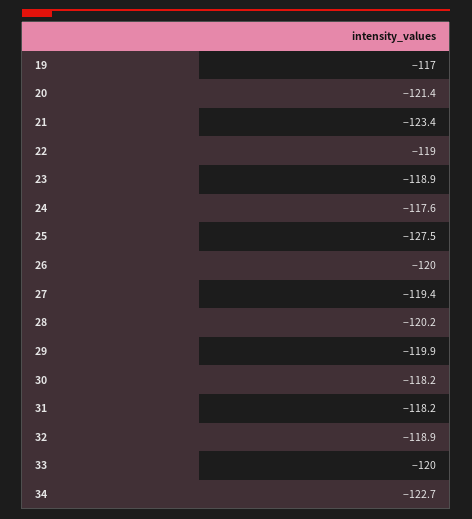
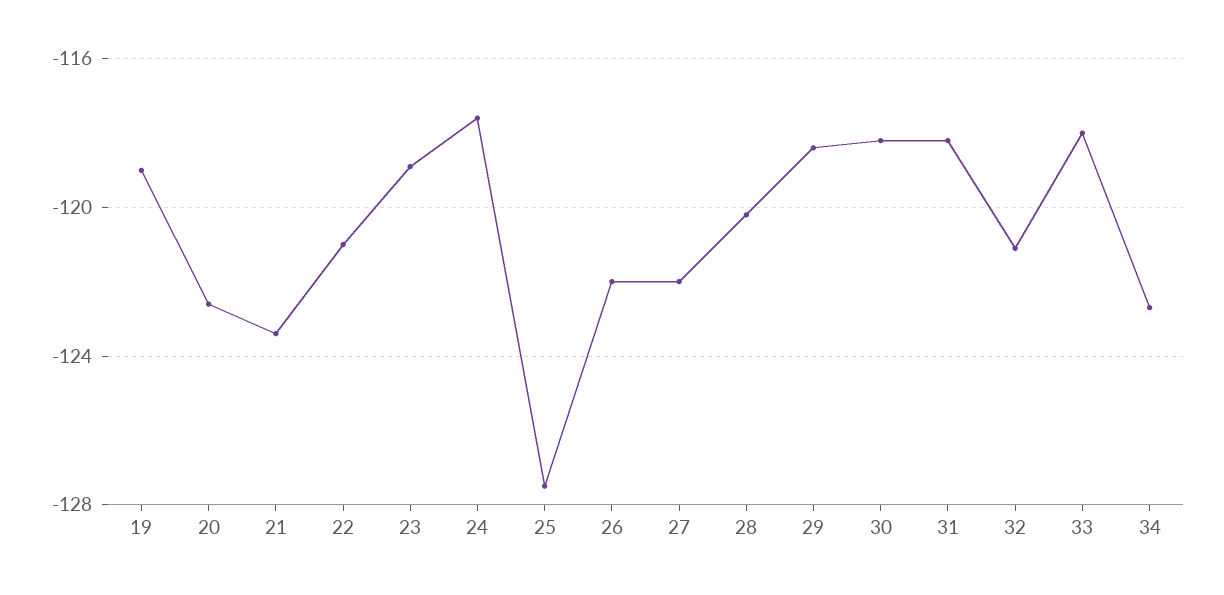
19: -117 -> -119
20: -121.4 -> -122.5
22: -119 -> -121
26: -120 -> -122
27: -119.4 -> -122
29: -119.9 -> -118.5
32: -118.9 -> -121
33: -120 -> -118

